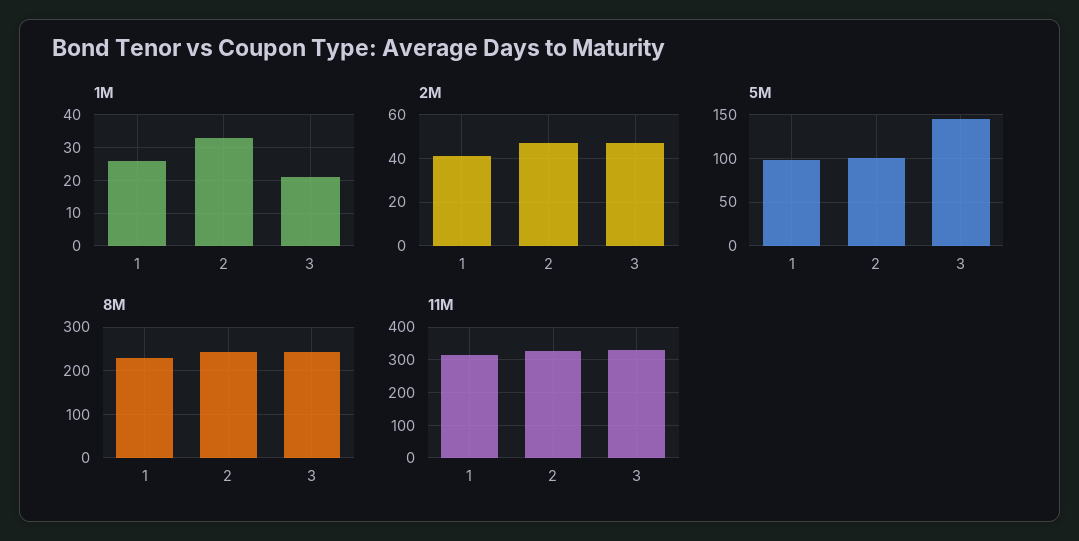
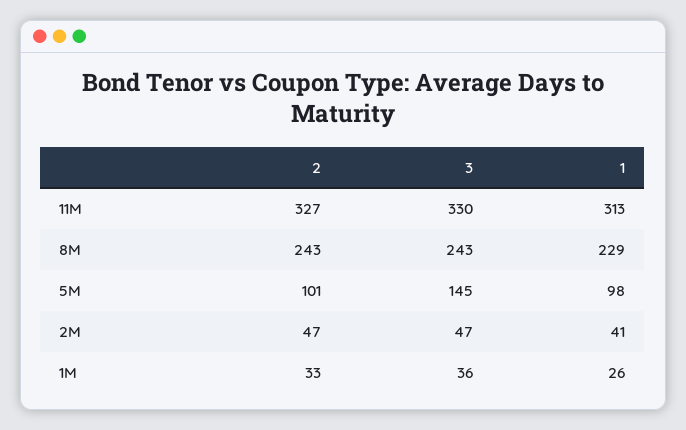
1M, 3: 20 -> 36

